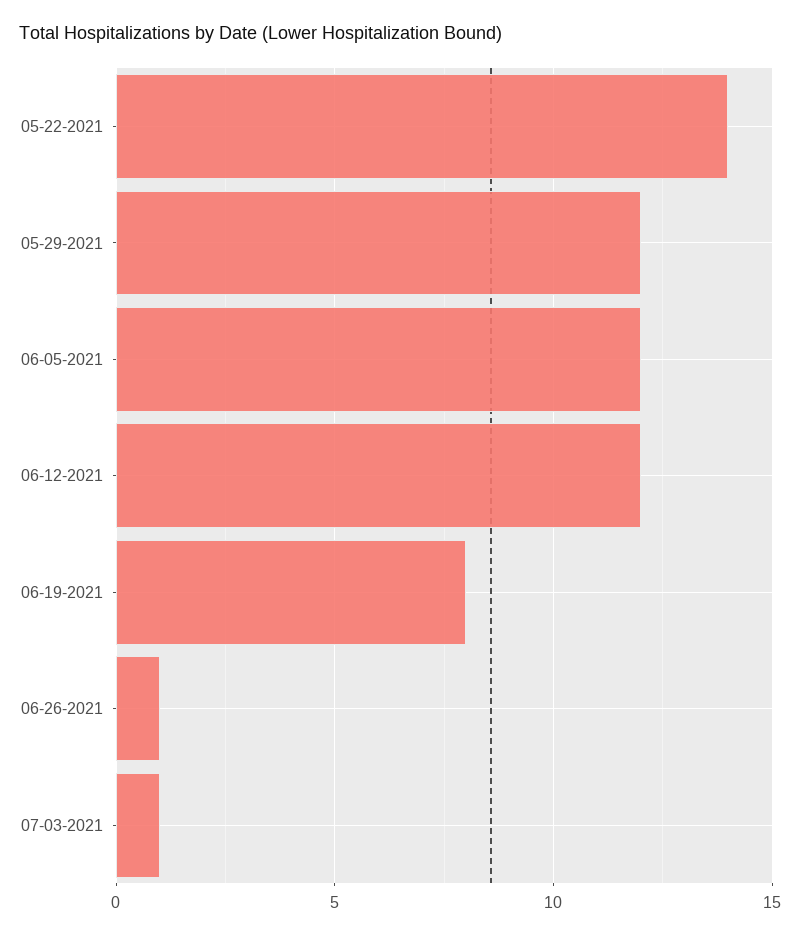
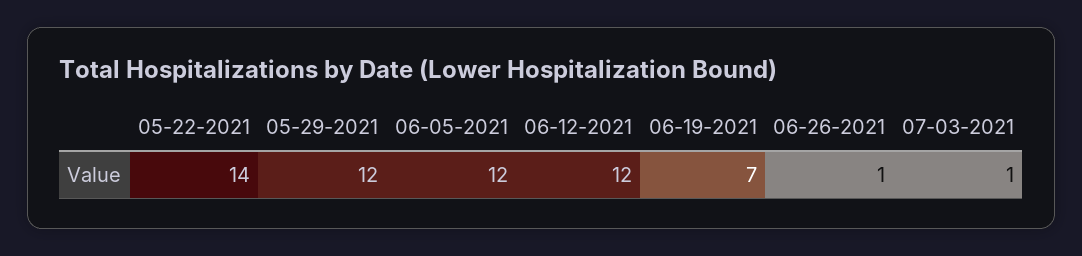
06-19-2021: 8 -> 7

